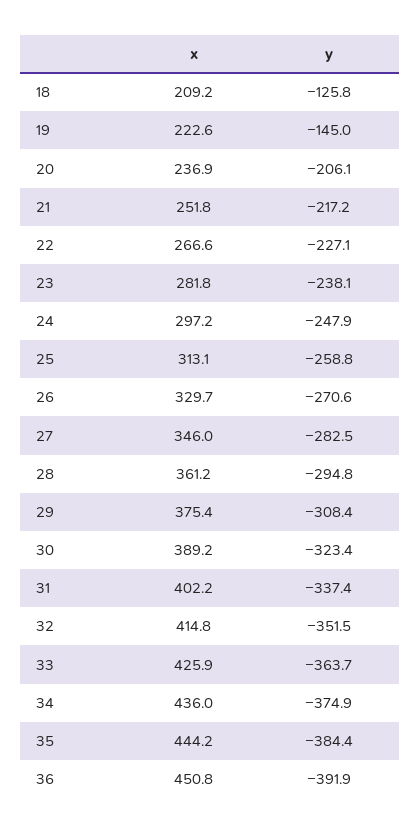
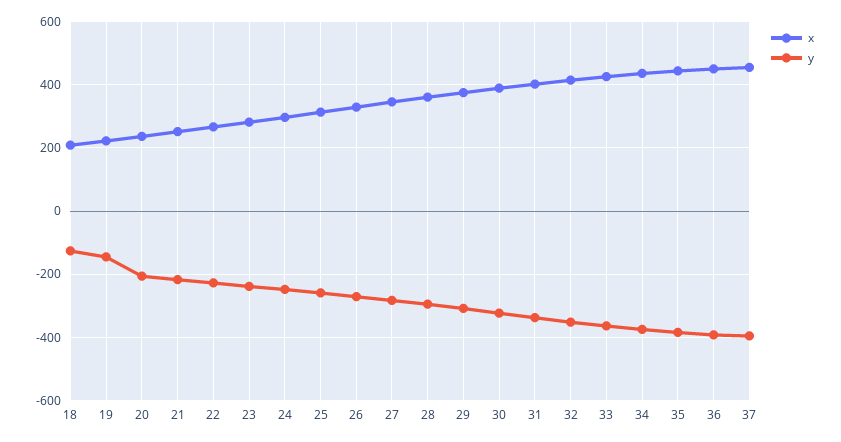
x, 37: none -> 460
y, 37: none -> -400

